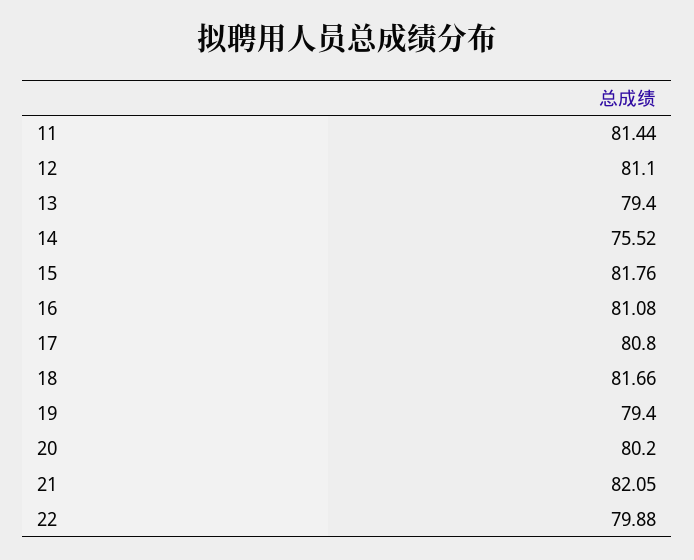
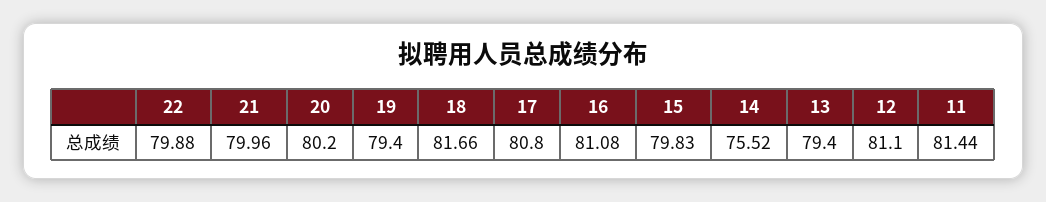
15: 81.76 -> 79.83
21: 82.05 -> 79.96

